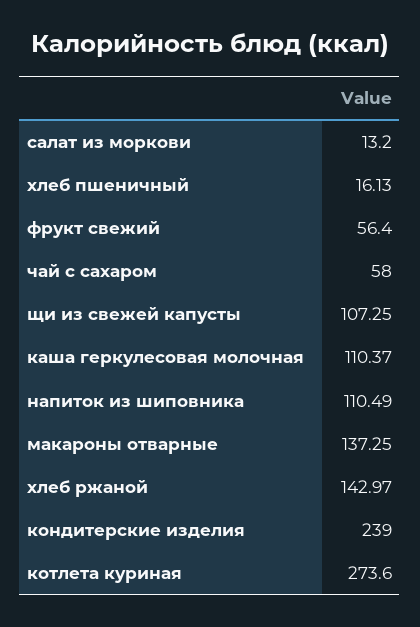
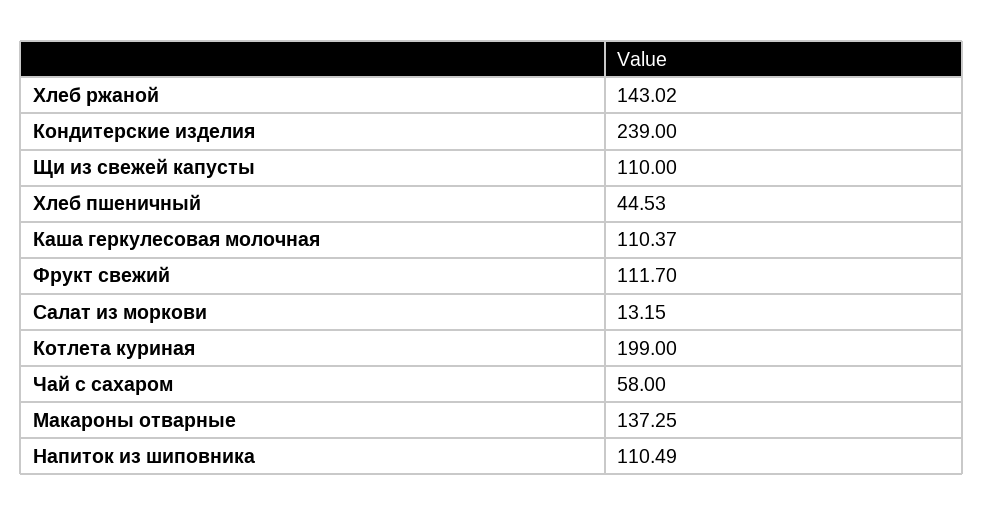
салат из моркови: 13.2 -> 13.15
хлеб пшеничный: 16.13 -> 44.53
фрукт свежий: 56.4 -> 111.7
щи из свежей капусты: 107.25 -> 110
хлеб ржаной: 142.97 -> 143.02
котлета куриная: 273.6 -> 199

